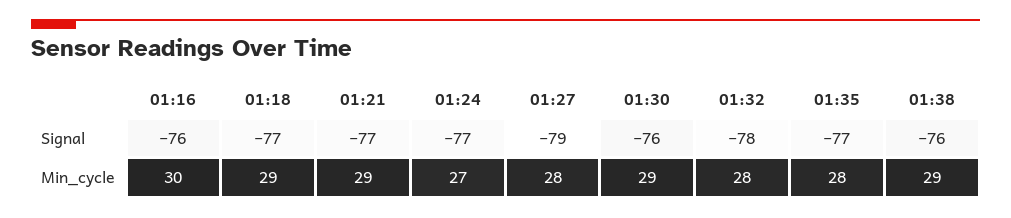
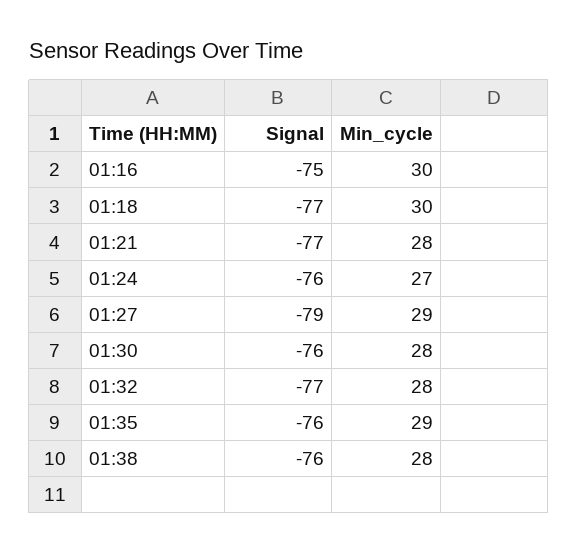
01:16, Signal: -76 -> -75
01:24, Signal: -77 -> -76
01:32, Signal: -78 -> -77
01:35, Signal: -77 -> -76
01:18, Min_cycle: 29 -> 30
01:21, Min_cycle: 29 -> 28
01:27, Min_cycle: 28 -> 29
01:30, Min_cycle: 29 -> 28
01:35, Min_cycle: 28 -> 29
01:38, Min_cycle: 29 -> 28

